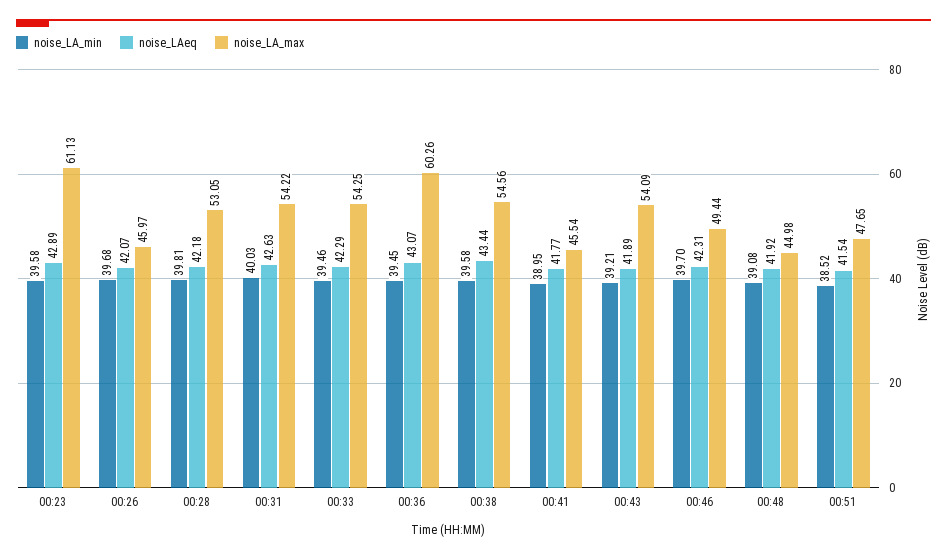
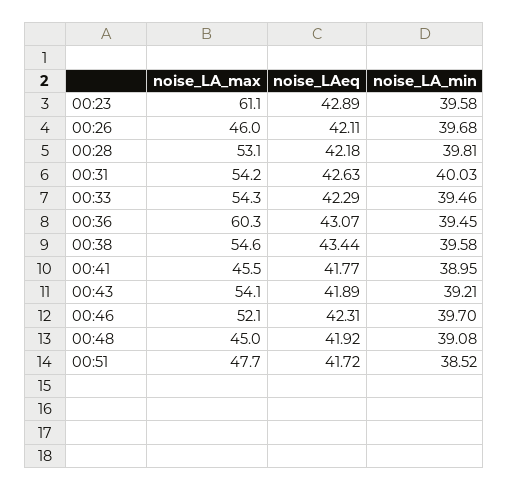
noise_LAeq, 00:26: 42.07 -> 42.11
noise_LA_max, 00:46: 49.44 -> 52.1
noise_LAeq, 00:51: 41.54 -> 41.72

